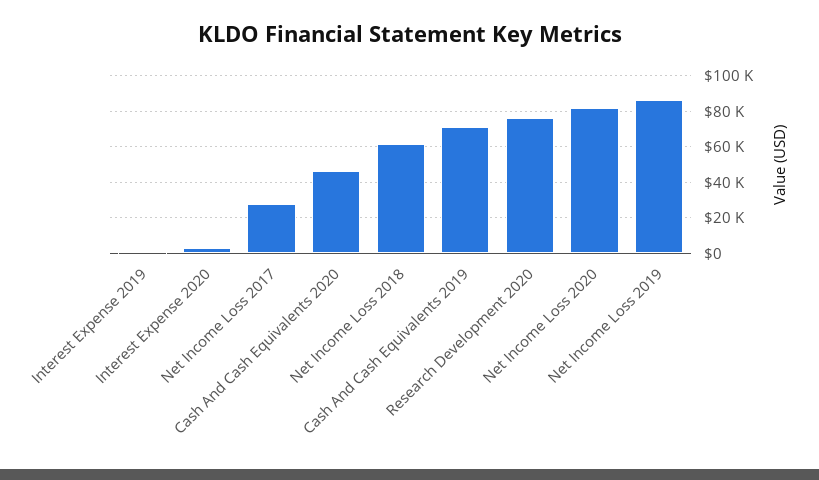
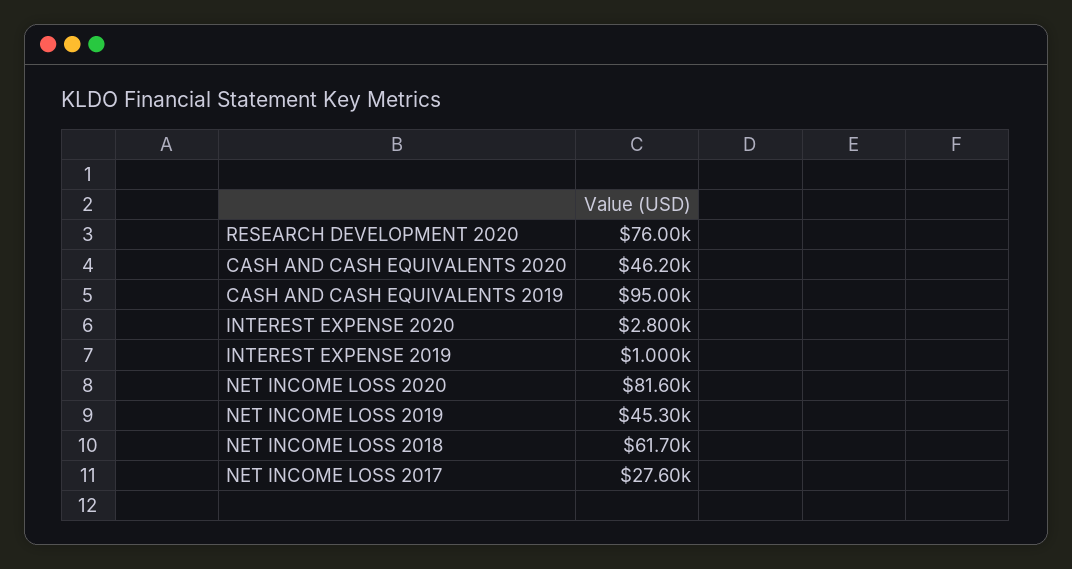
Cash And Cash Equivalents 2019: 70000 -> 95000
Net Income Loss 2019: 85000 -> 45300

